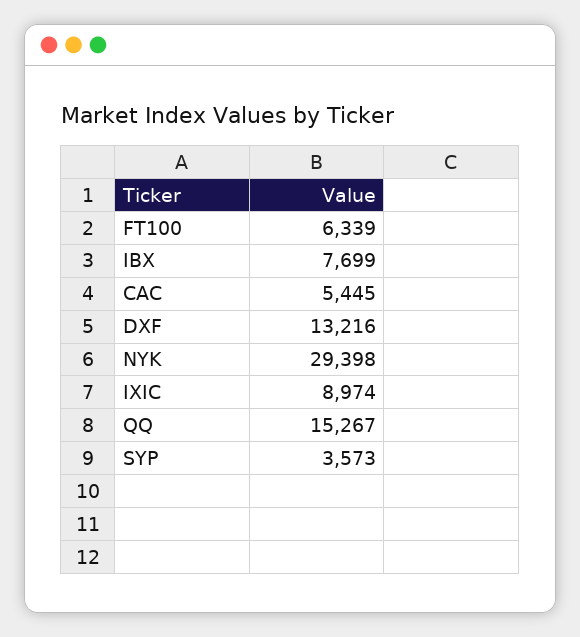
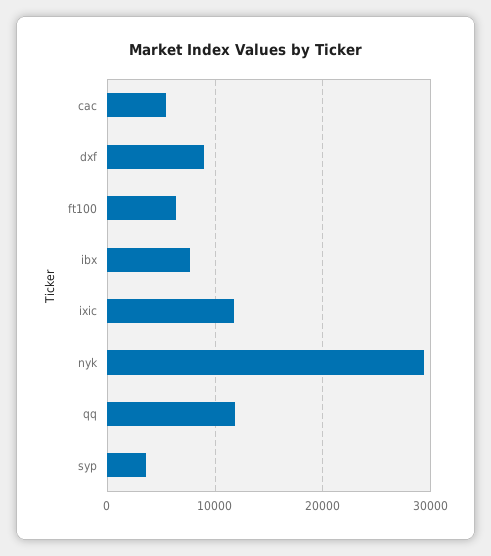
DXF: 13216 -> 9000
IXIC: 8974 -> 12000
QQ: 15267 -> 12000

